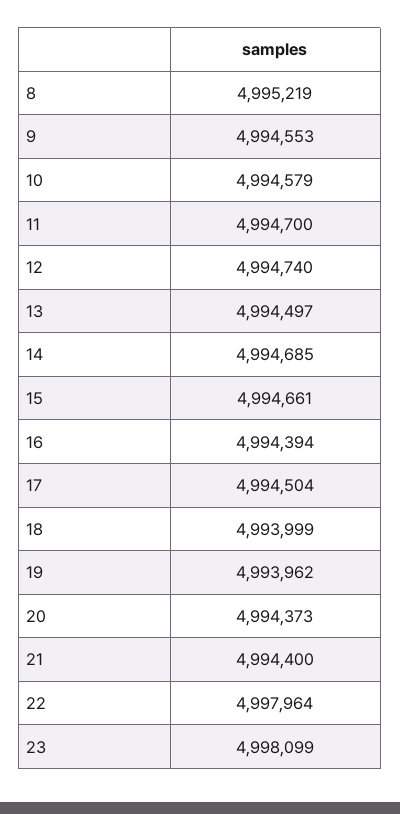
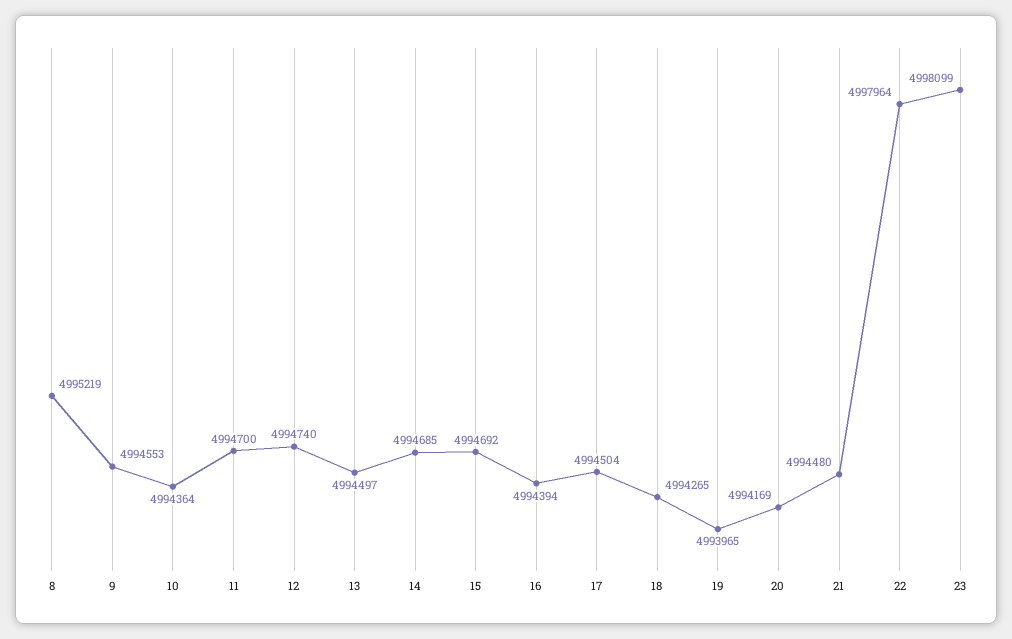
10: 4994579 -> 4994364
15: 4994661 -> 4994692
18: 4993999 -> 4994265
19: 4993962 -> 4993965
20: 4994373 -> 4994169
21: 4994400 -> 4994480

